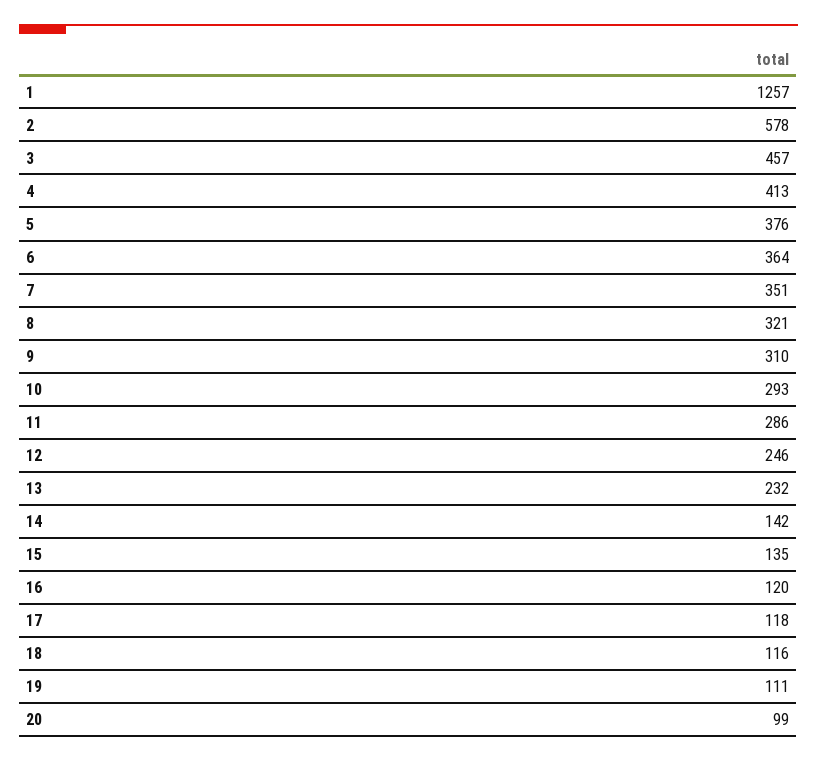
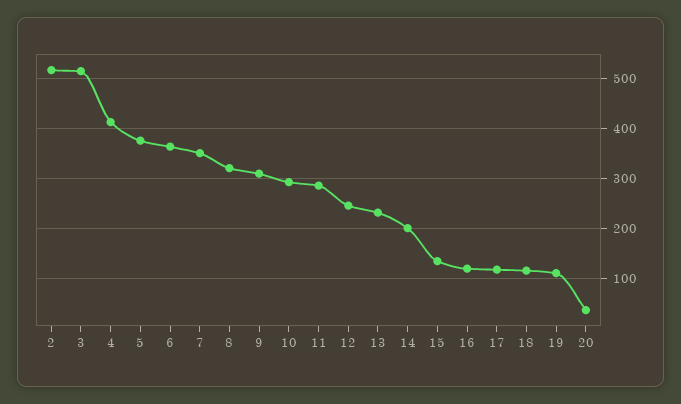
1: 1257 -> none
2: 578 -> 520
3: 457 -> 520
14: 142 -> 200
20: 99 -> 40

